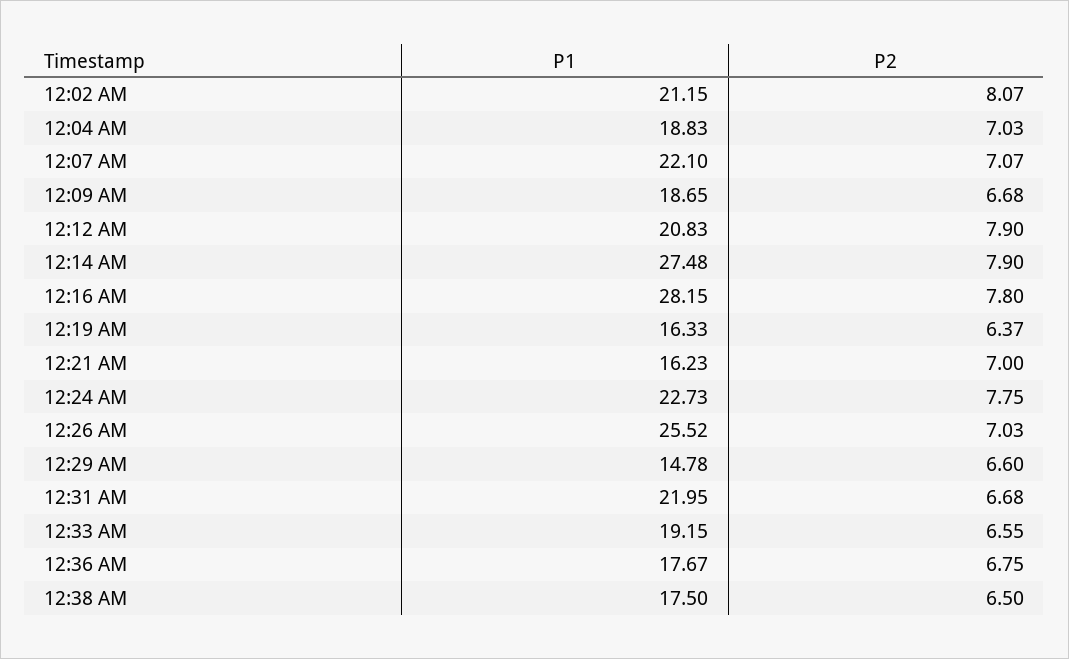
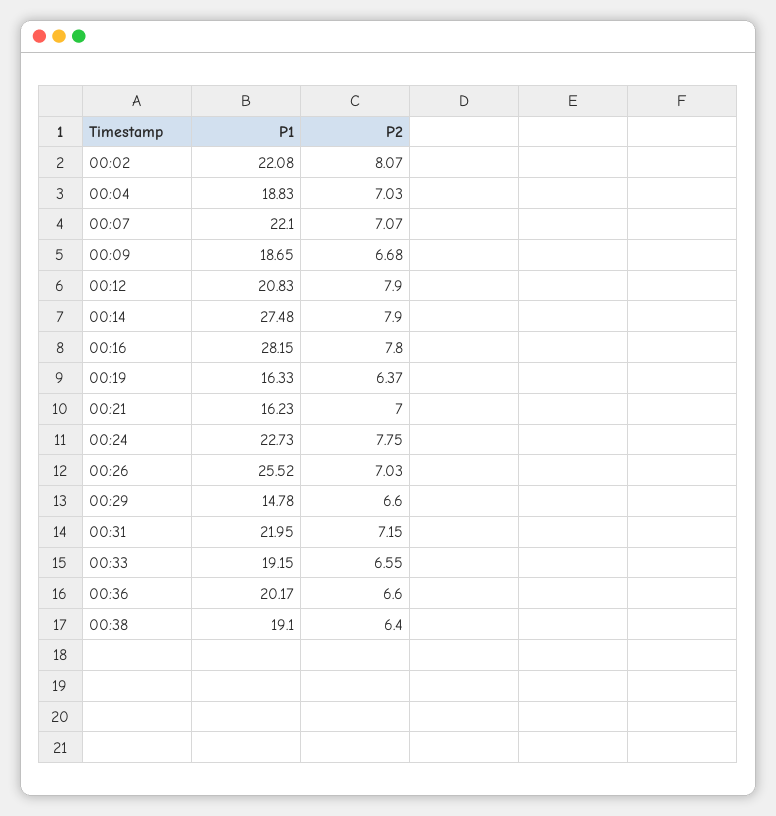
P1, 12:02 AM: 21.15 -> 22.08
P2, 12:31 AM: 6.68 -> 7.15
P1, 12:36 AM: 17.67 -> 20.17
P2, 12:36 AM: 6.75 -> 6.6
P1, 12:38 AM: 17.5 -> 19.1
P2, 12:38 AM: 6.5 -> 6.4

